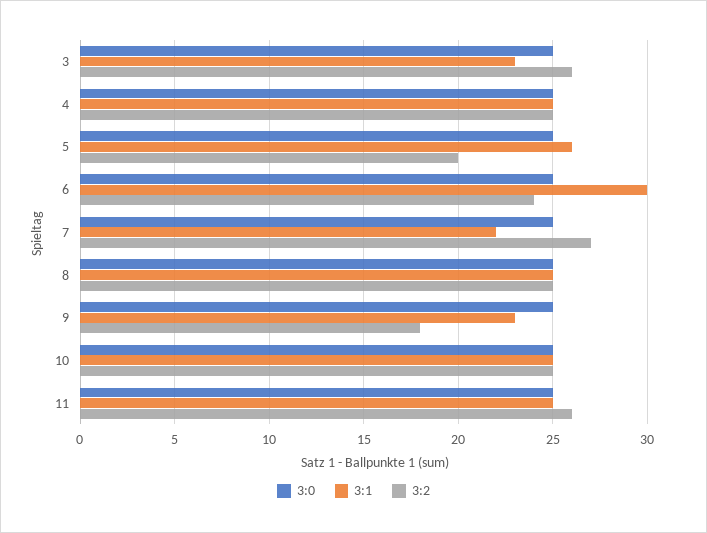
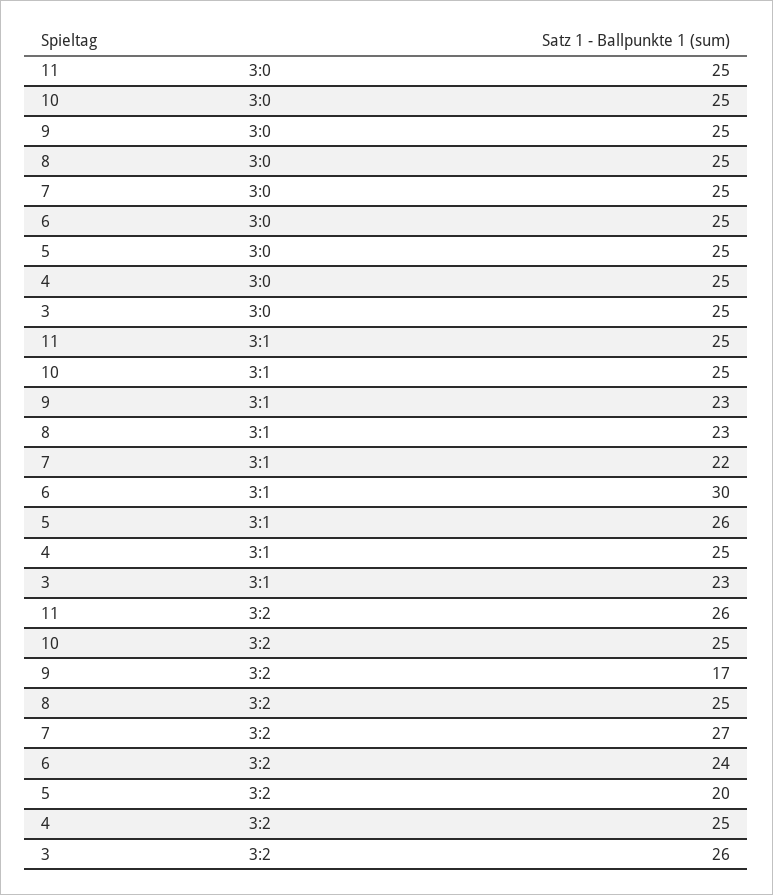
3:1, 8: 25 -> 23
3:2, 9: 18 -> 17

